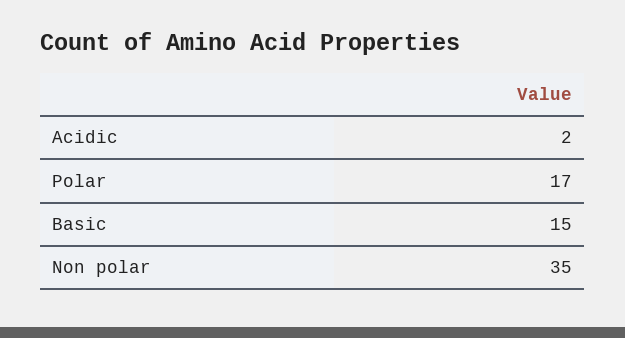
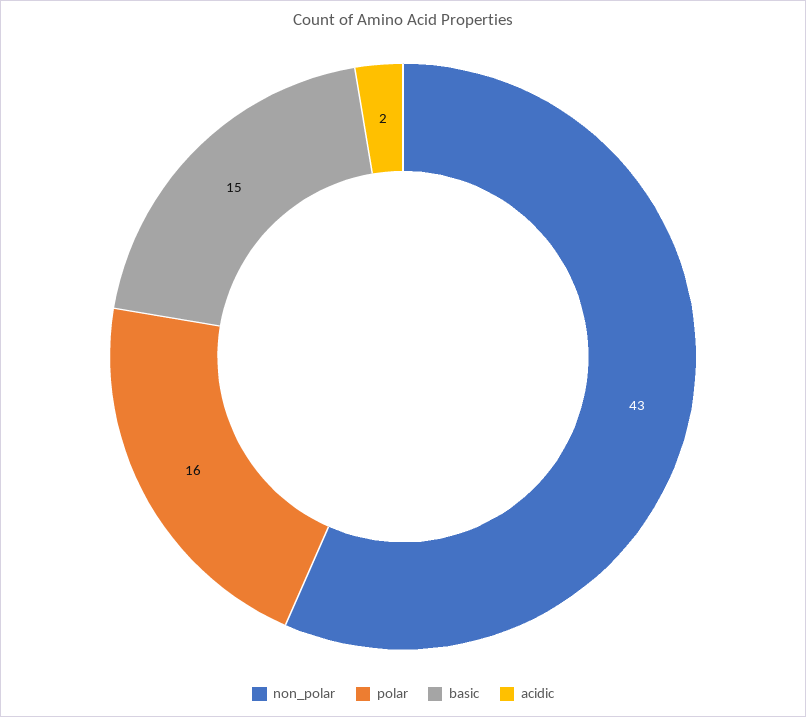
Polar: 17 -> 16
Non polar: 35 -> 43

